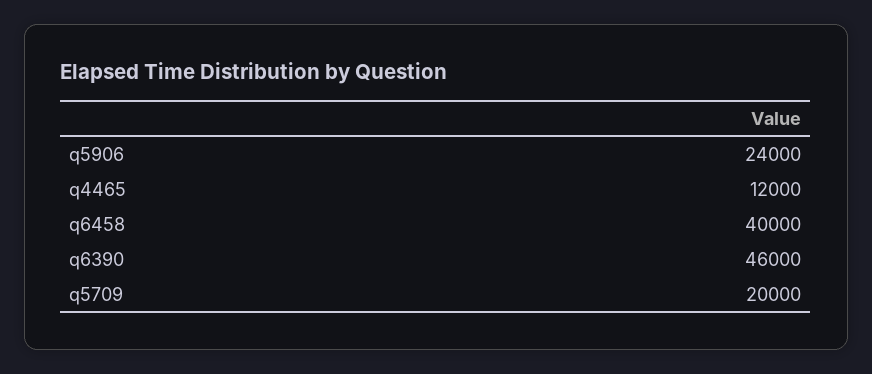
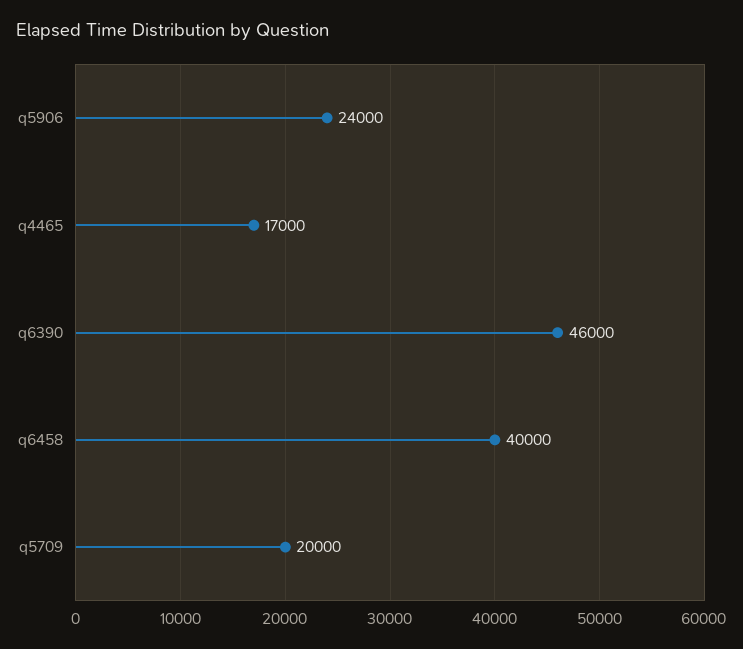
q4465: 12000 -> 17000

